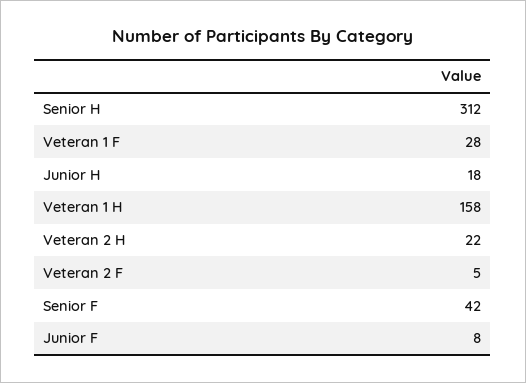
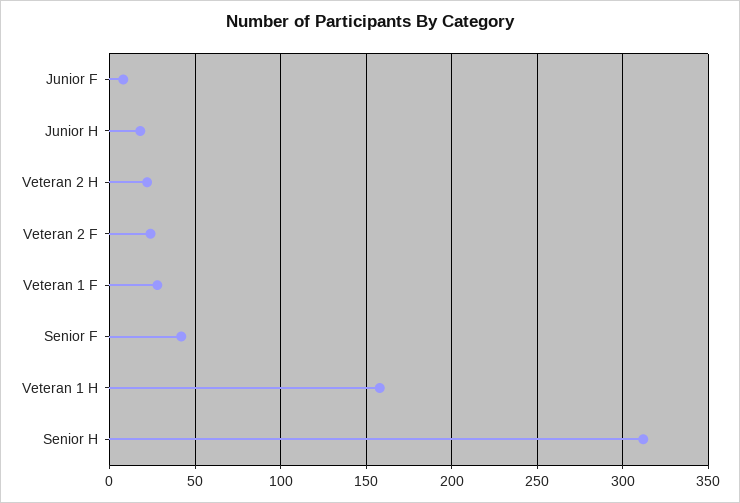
Veteran 2 F: 5 -> 25

